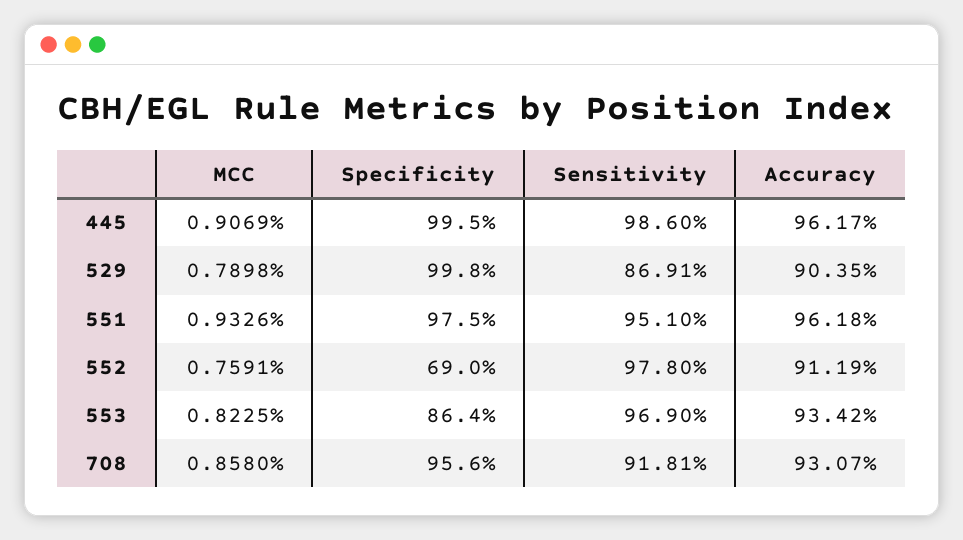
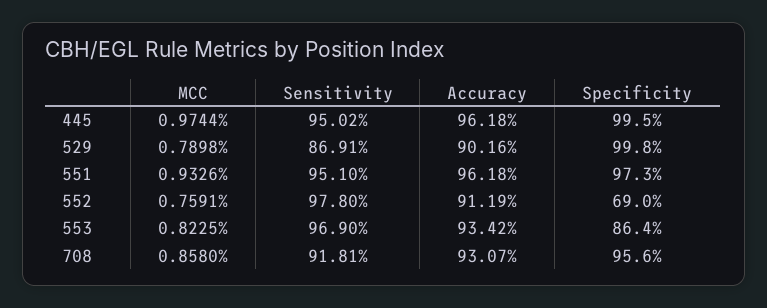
MCC, 445: 0.9069 -> 0.9744
Sensitivity, 445: 98.6 -> 95.02
Accuracy, 445: 96.17 -> 96.18
Accuracy, 529: 90.35 -> 90.16
Specificity, 551: 97.5 -> 97.3

